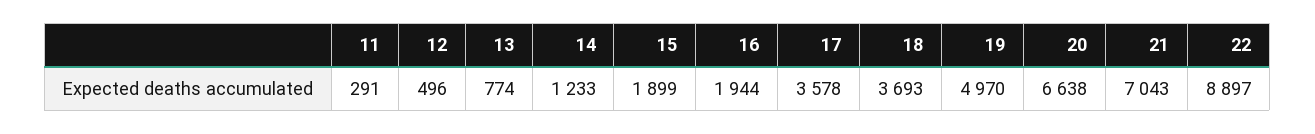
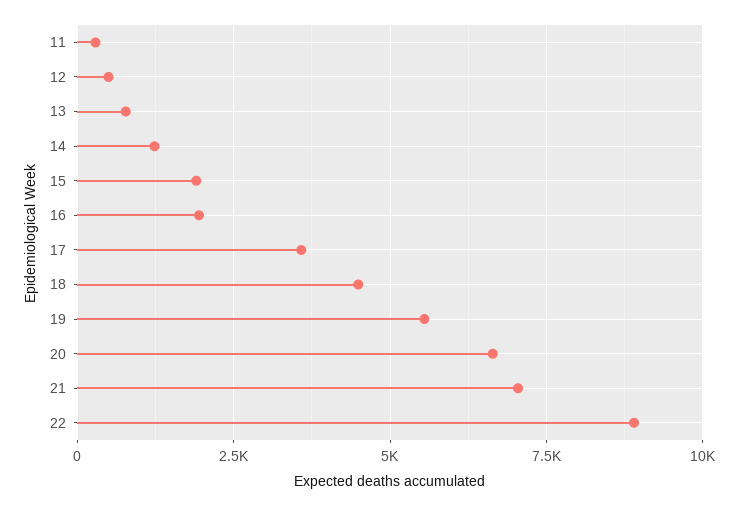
18: 3693 -> 4500
19: 4970 -> 5500

